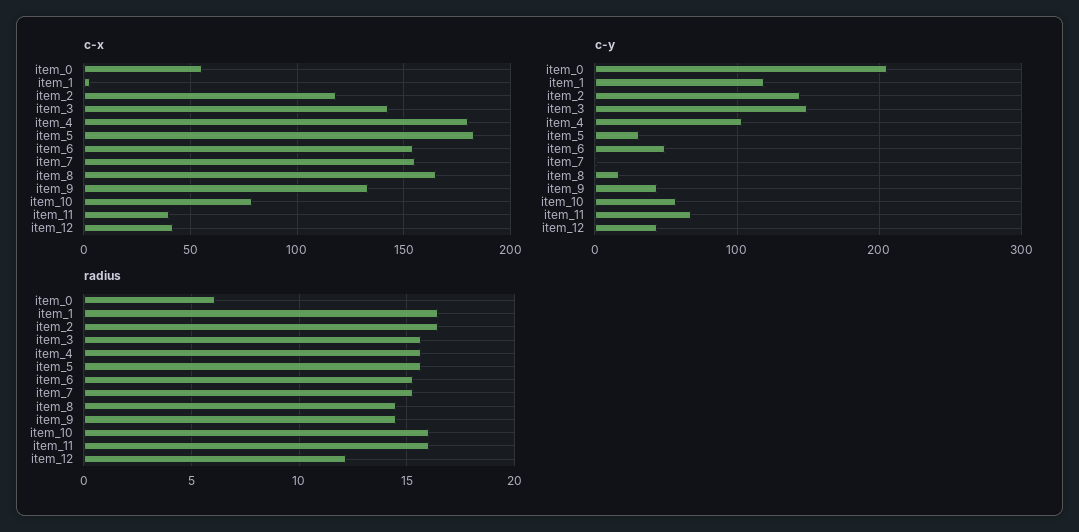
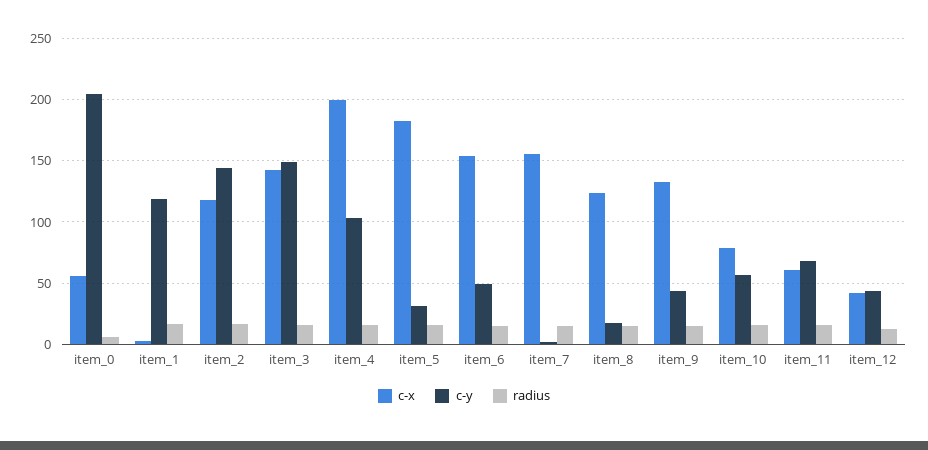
c-x, item_4: 180 -> 200
c-x, item_8: 165 -> 125
c-x, item_11: 40 -> 60

